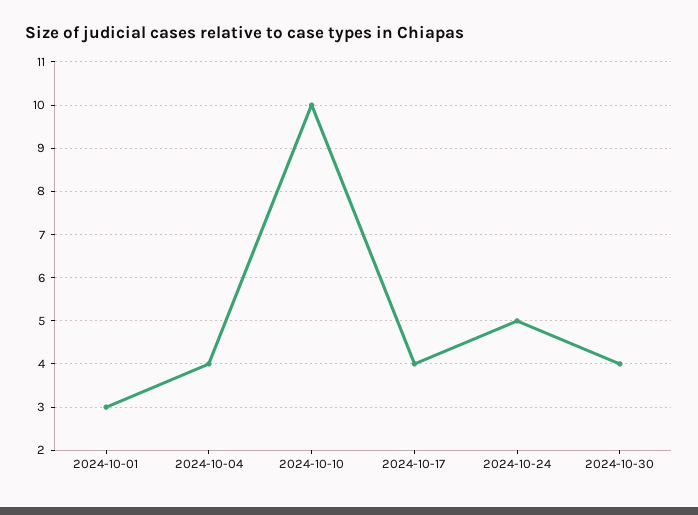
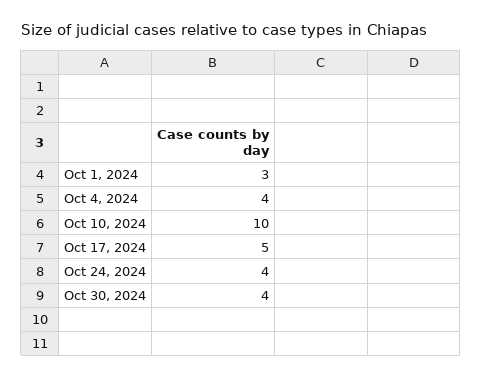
2024-10-17: 4 -> 5
2024-10-24: 5 -> 4

